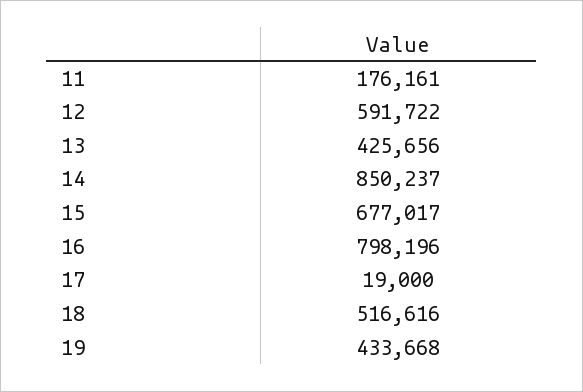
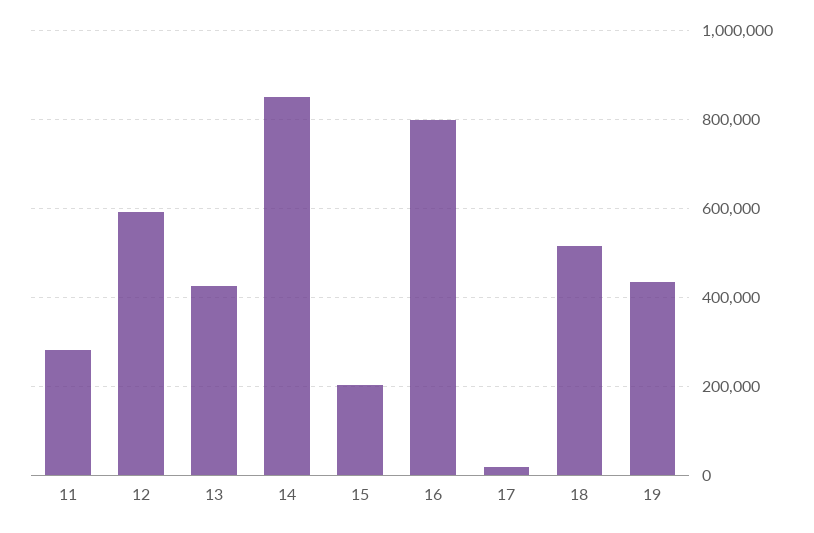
11: 176161 -> 280000
15: 677017 -> 200000

